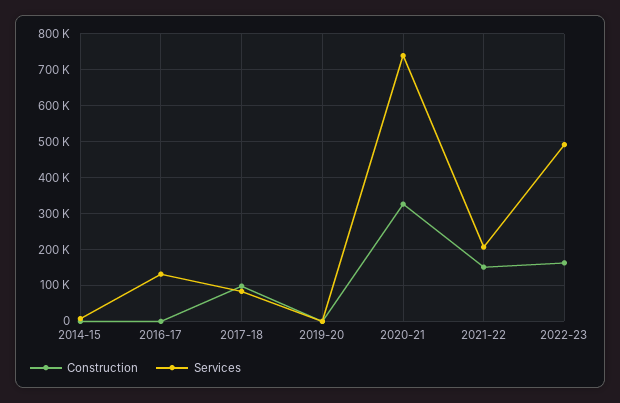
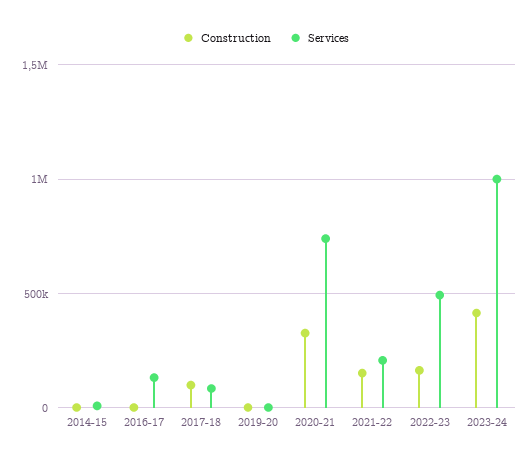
Construction, 2023-24: none -> 400000
Services, 2023-24: none -> 1000000

